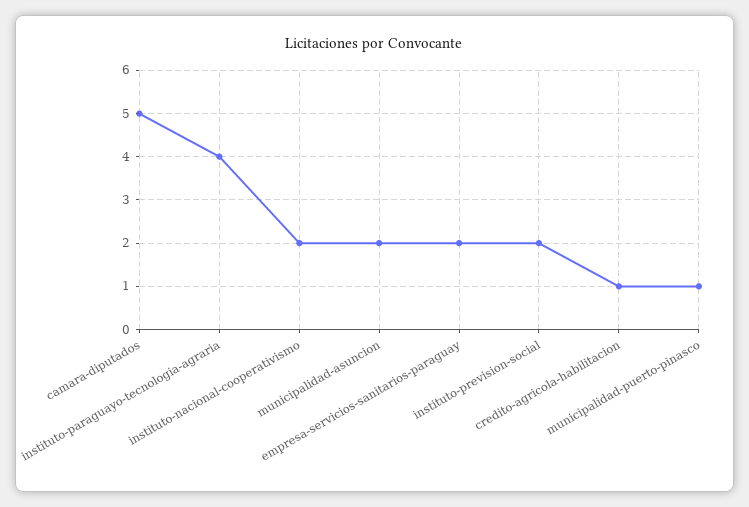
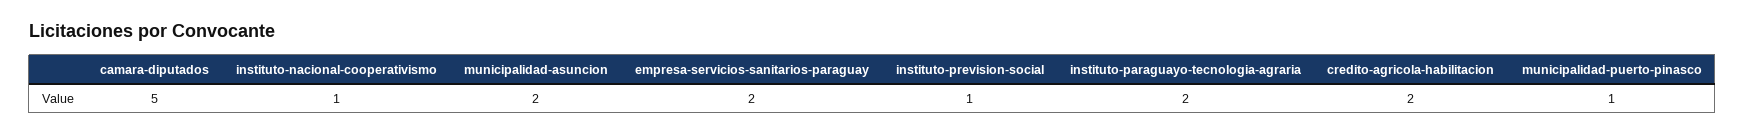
instituto-paraguayo-tecnologia-agraria: 4 -> 2
instituto-nacional-cooperativismo: 2 -> 1
instituto-prevision-social: 2 -> 1
credito-agricola-habilitacion: 1 -> 2

